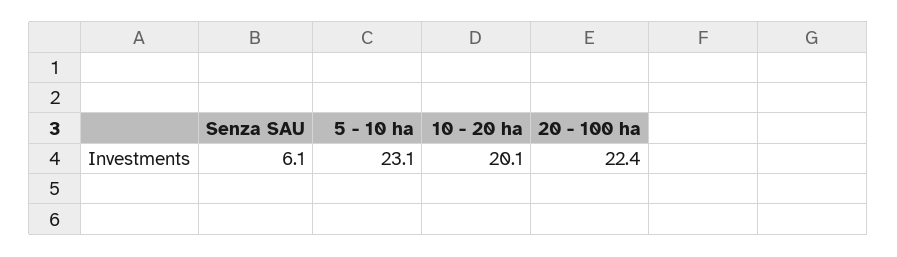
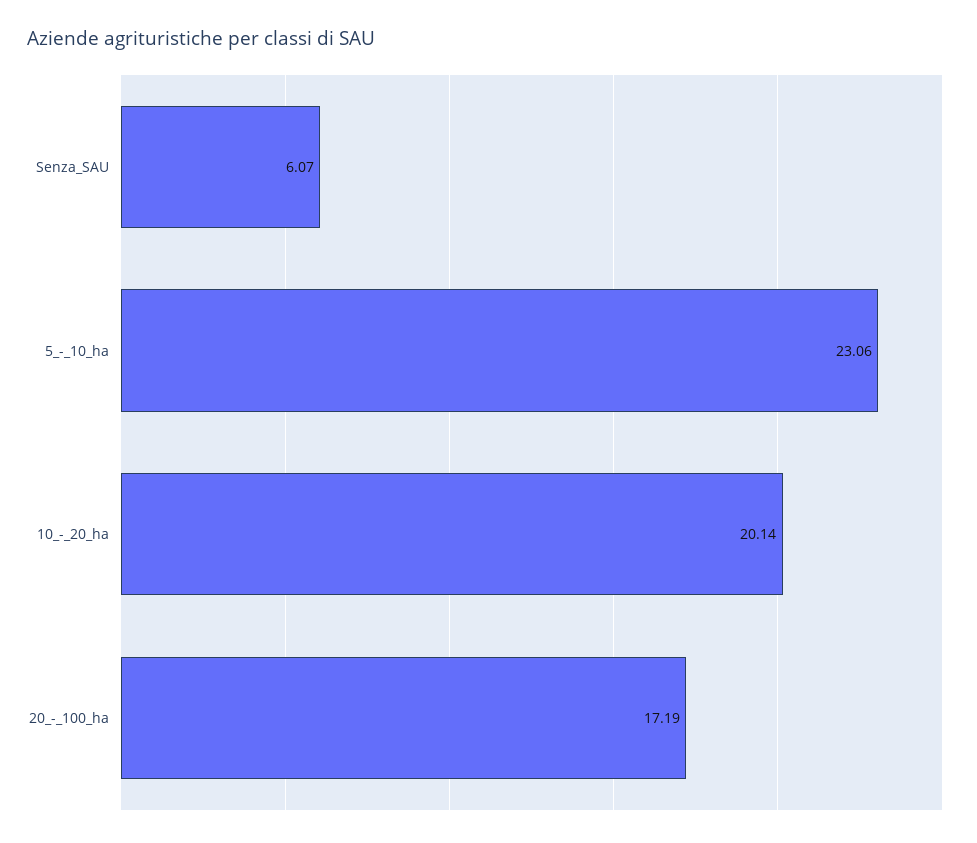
20 - 100 ha: 22.4 -> 17.19

